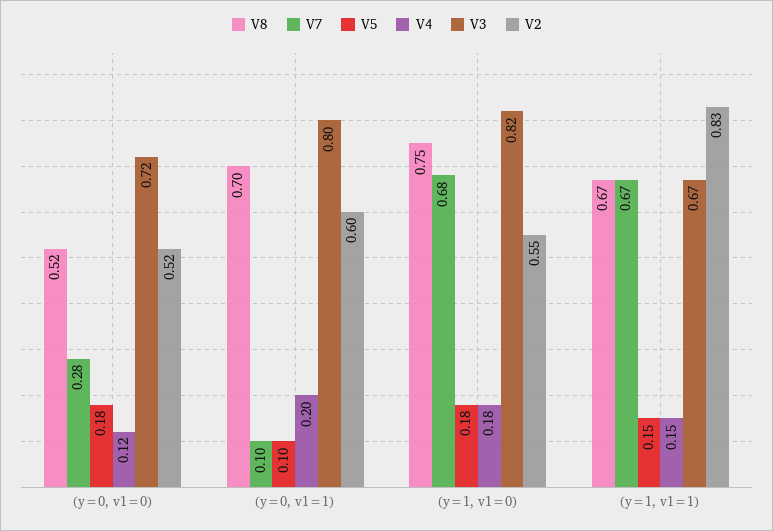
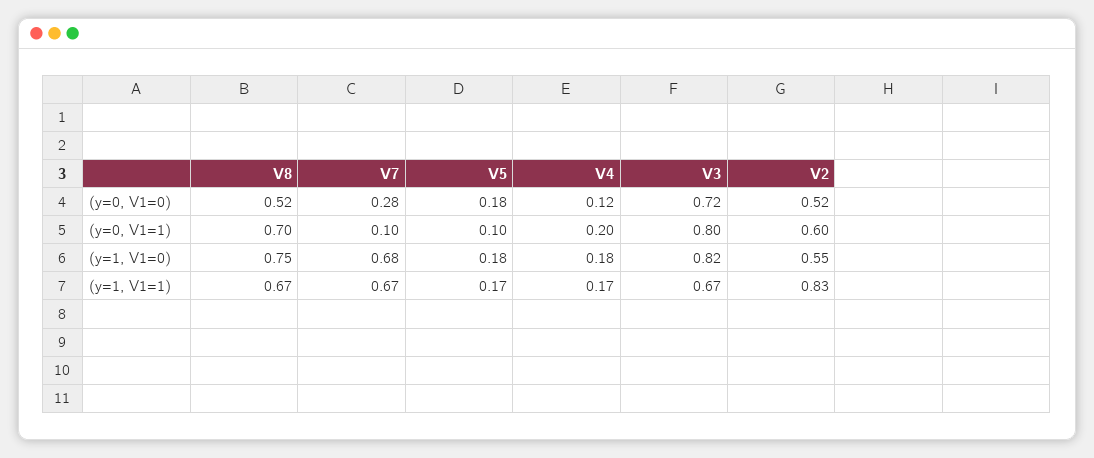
V5, (y=1, v1=1): 0.15 -> 0.17
V4, (y=1, v1=1): 0.15 -> 0.17

